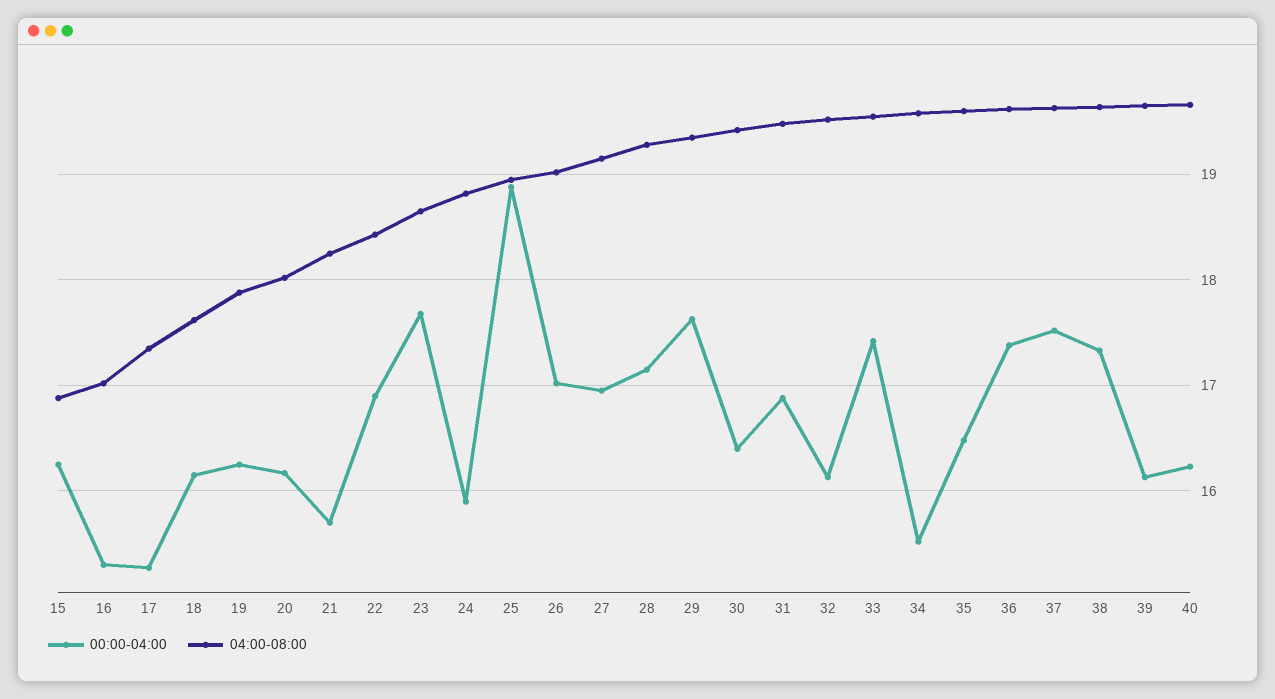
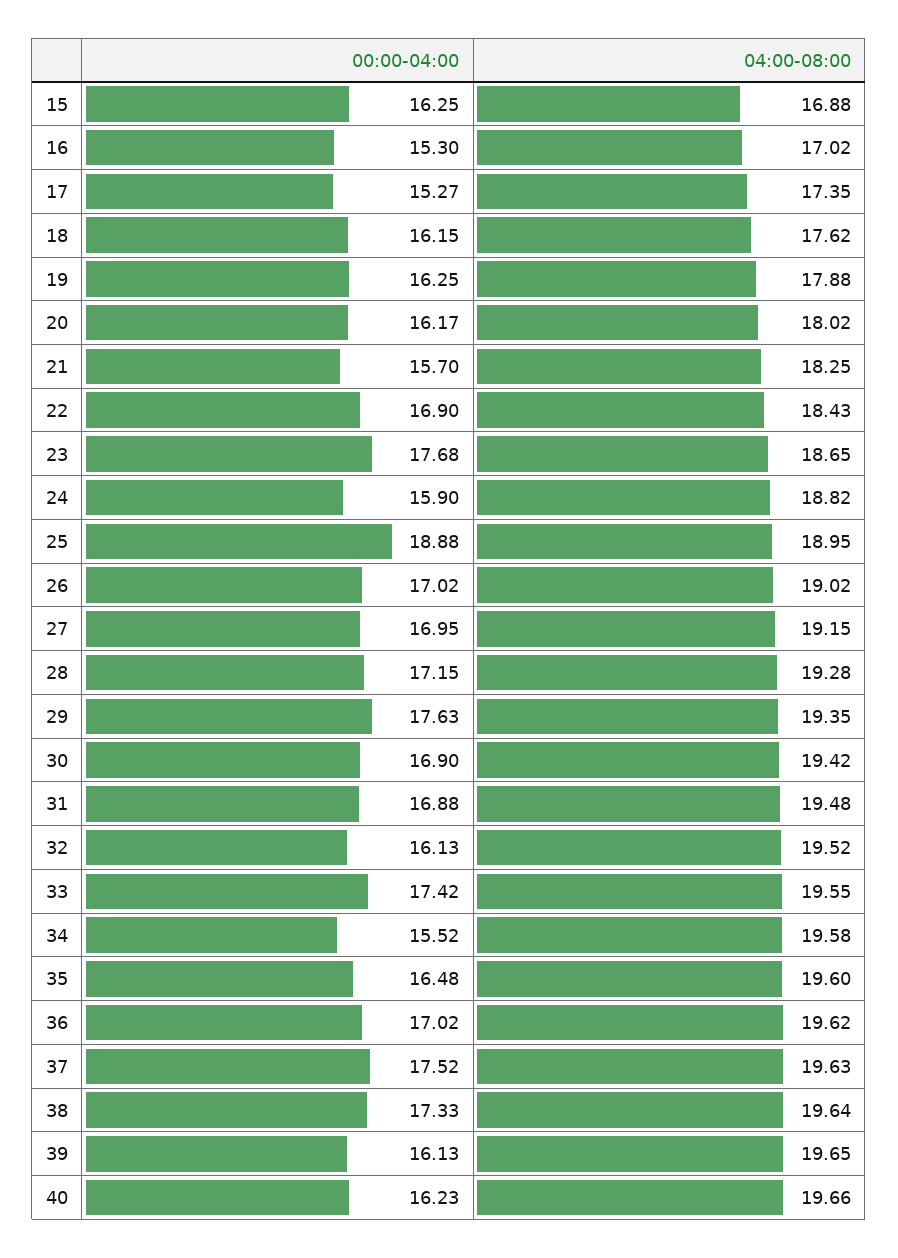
00:00-04:00, 30: 16.4 -> 16.9
00:00-04:00, 36: 17.4 -> 17.02

